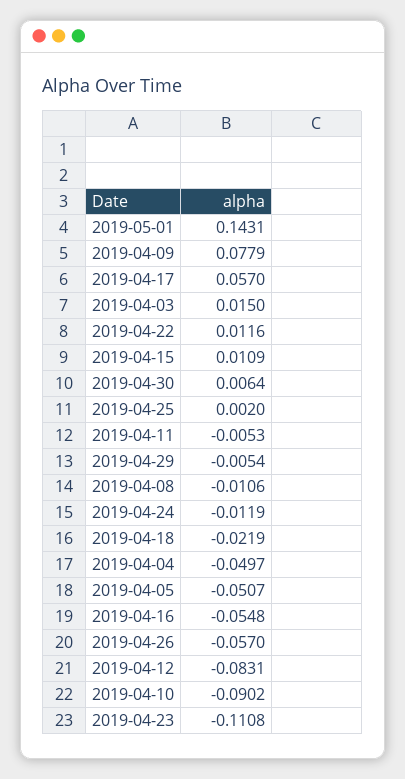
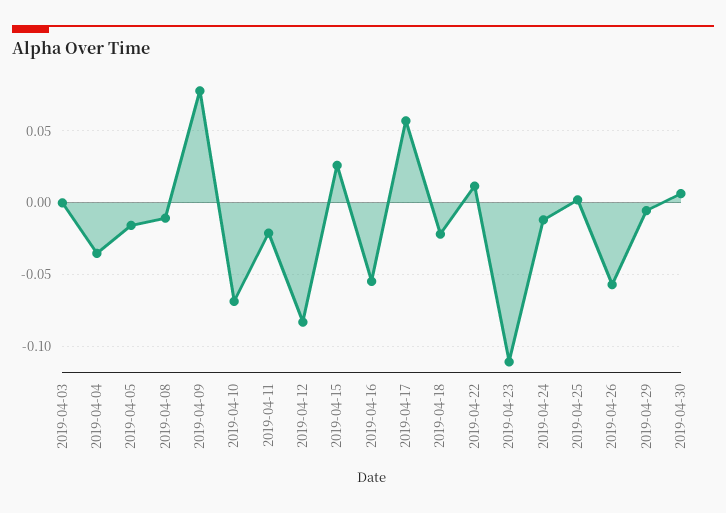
2019-05-01: 0.1431 -> none
2019-04-03: 0.015 -> 0
2019-04-15: 0.0109 -> 0.025
2019-04-11: -0.0053 -> -0.02
2019-04-04: -0.0497 -> -0.035
2019-04-05: -0.0507 -> -0.015
2019-04-10: -0.0902 -> -0.07

